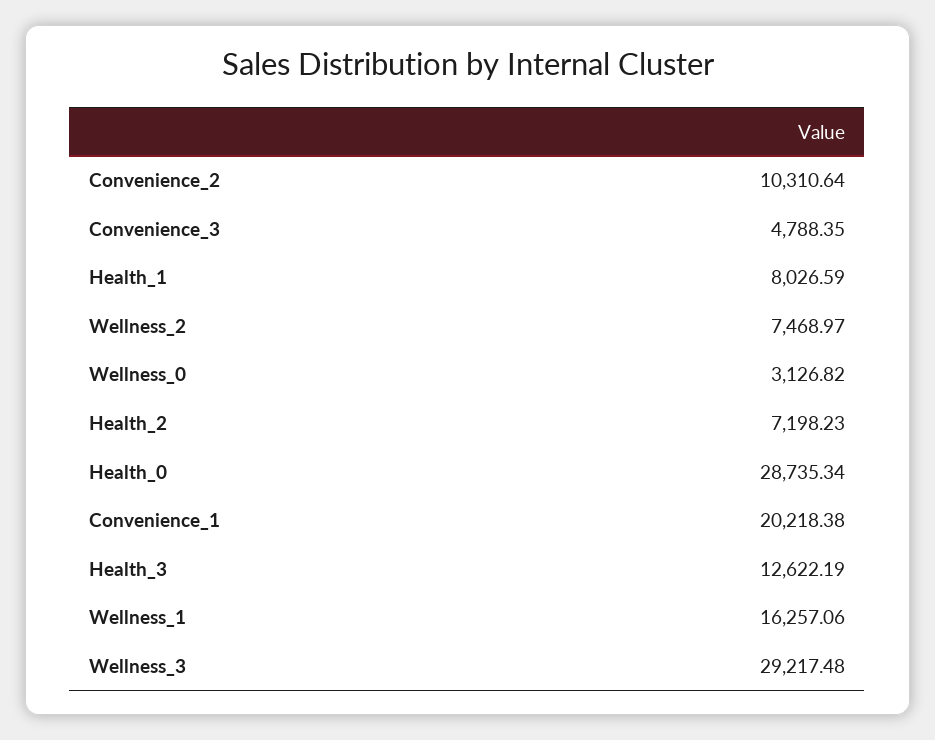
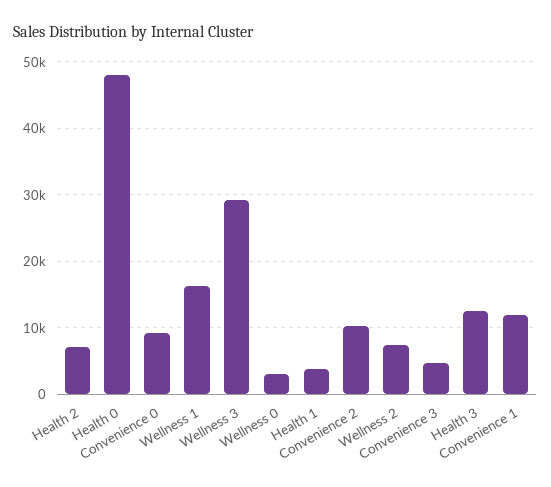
Health_1: 8026.59 -> 4000
Health_0: 28735.34 -> 48000
Convenience_1: 20218.38 -> 12000
Convenience 0: none -> 9000

